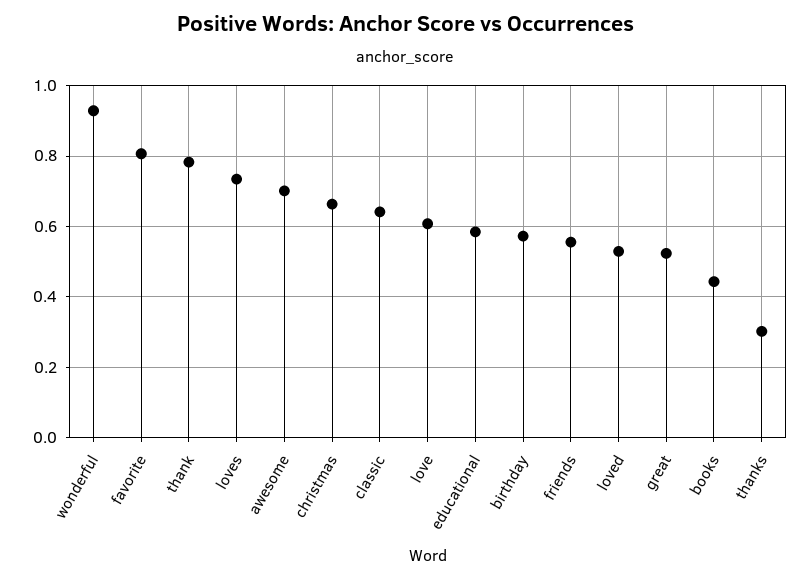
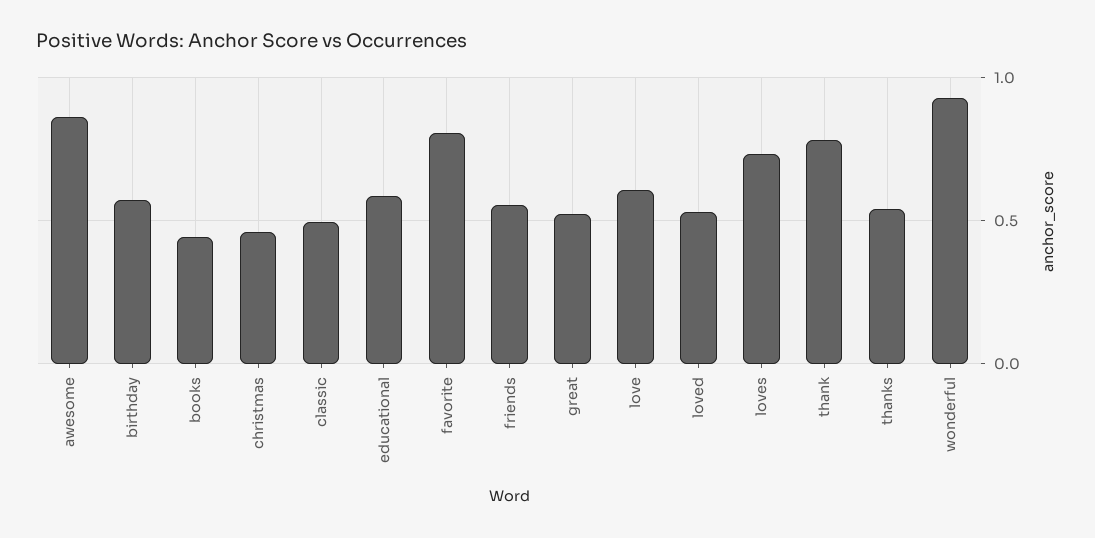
awesome: 0.7 -> 0.85
christmas: 0.66 -> 0.45
classic: 0.64 -> 0.5
thanks: 0.3 -> 0.55

